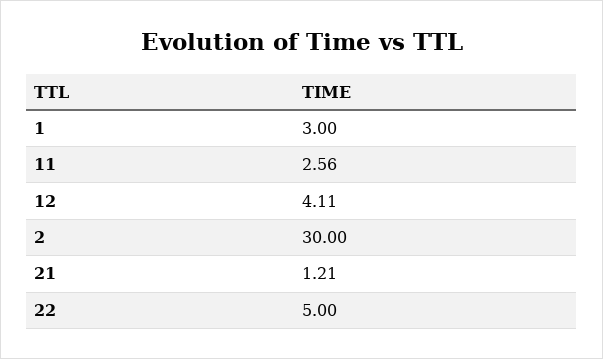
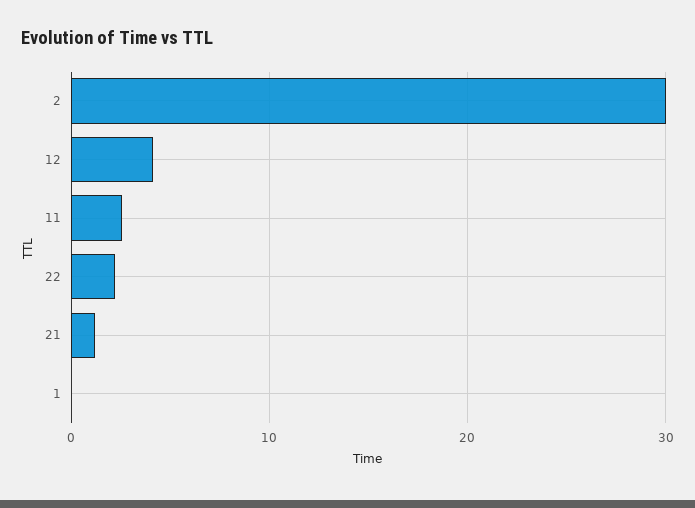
1: 3 -> 0
22: 5 -> 2

